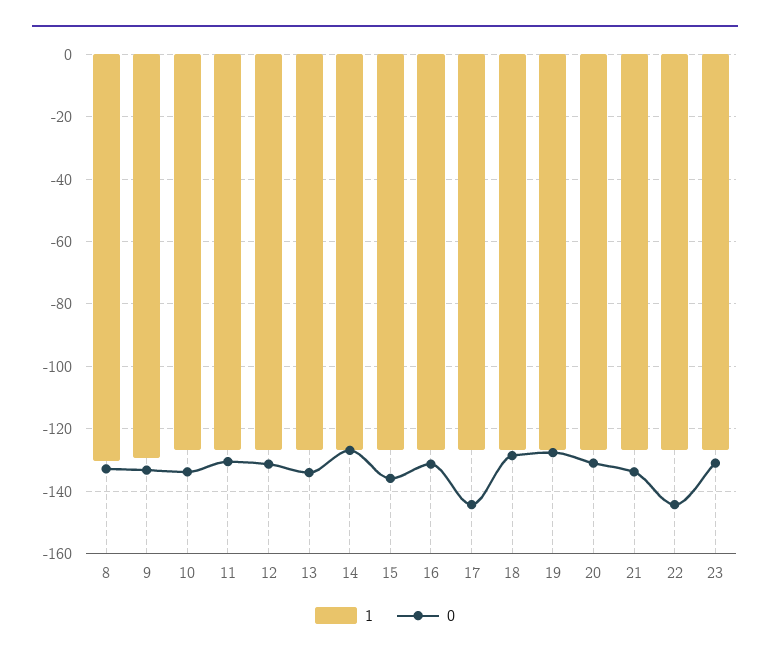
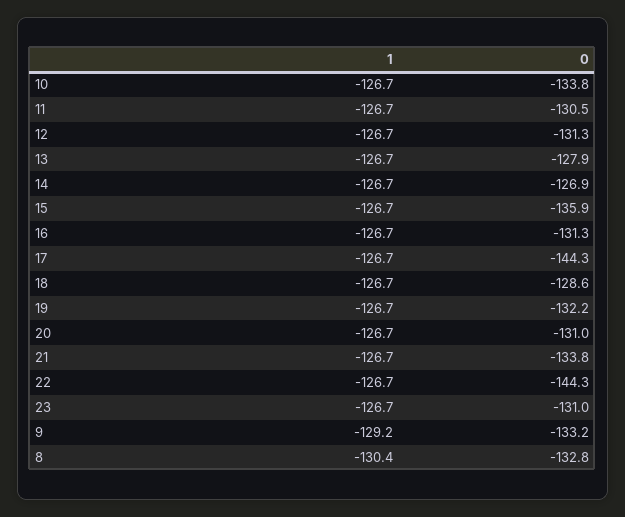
0, 13: -134 -> -127.9
0, 19: -128 -> -132.2

